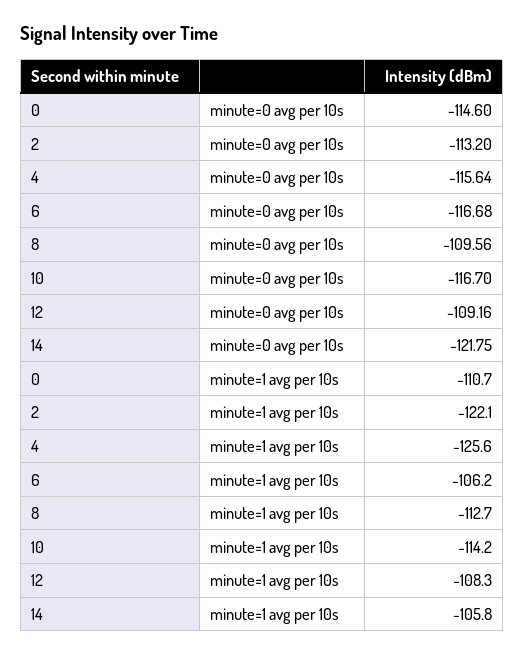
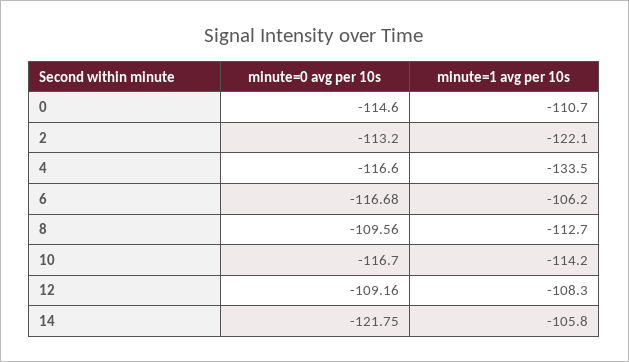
4, minute=0 avg per 10s: -115.64 -> -116.6
4, minute=1 avg per 10s: -125.6 -> -133.5

